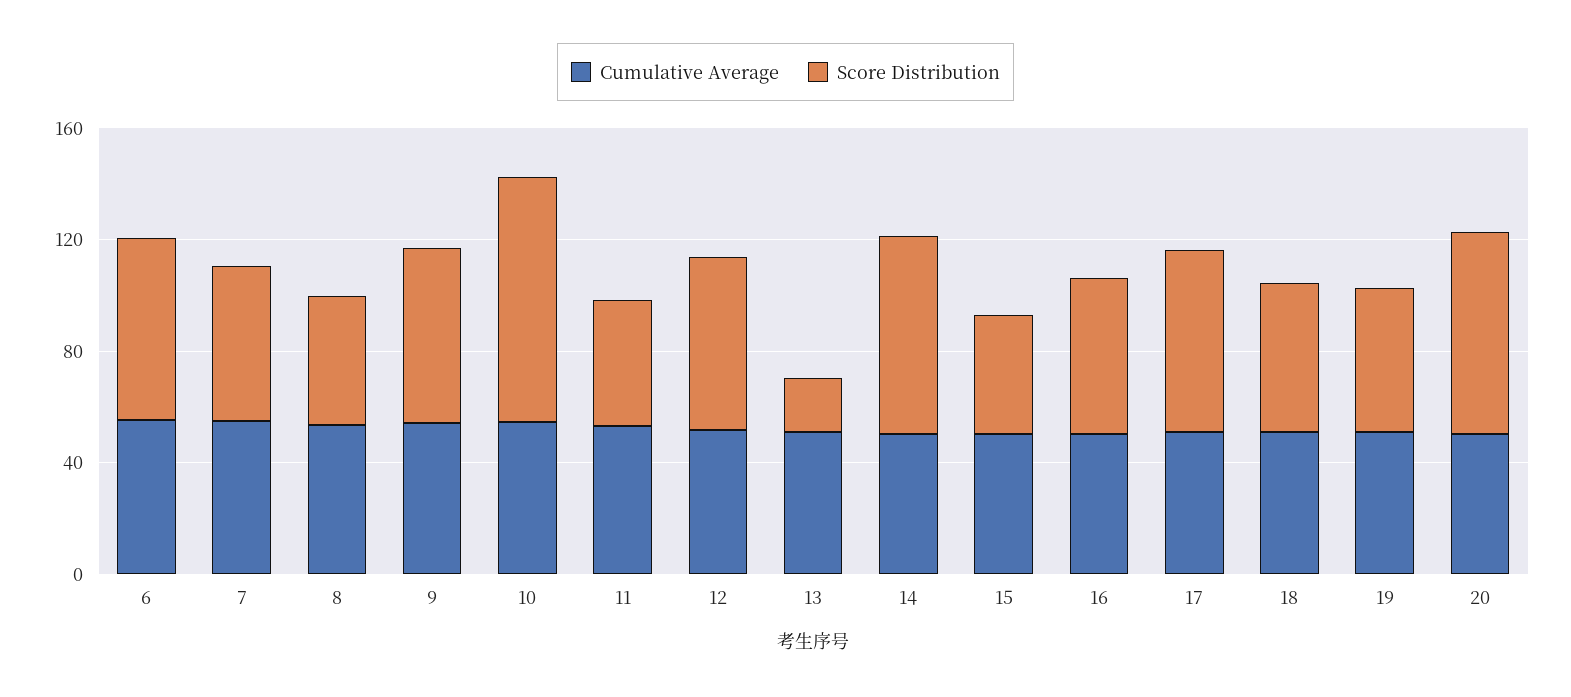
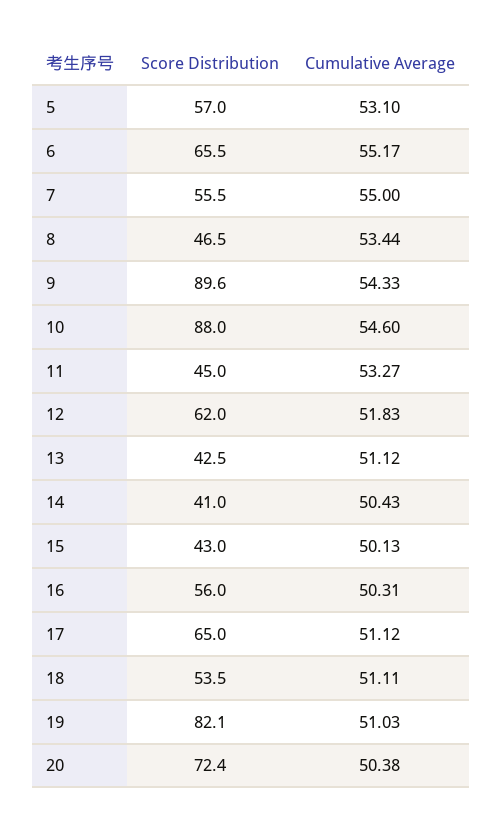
Score Distribution, 9: 60 -> 89.6
Score Distribution, 13: 20 -> 42.5
Score Distribution, 14: 70 -> 41
Score Distribution, 19: 50 -> 82.1
Score Distribution, 5: none -> 57
Cumulative Average, 5: none -> 53.1

